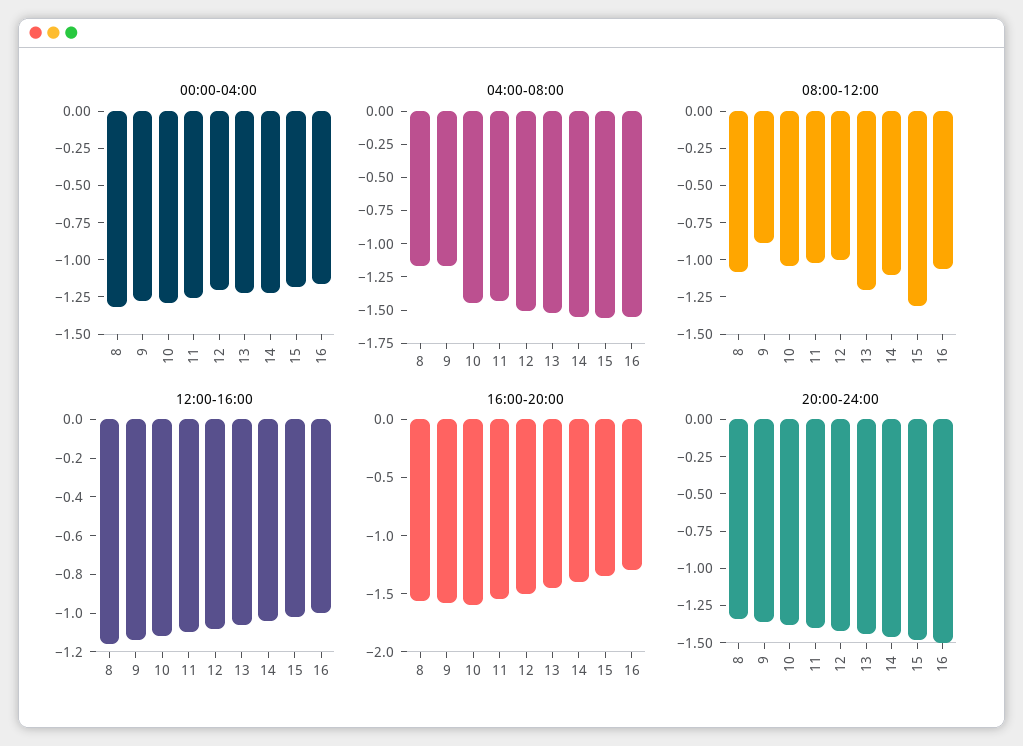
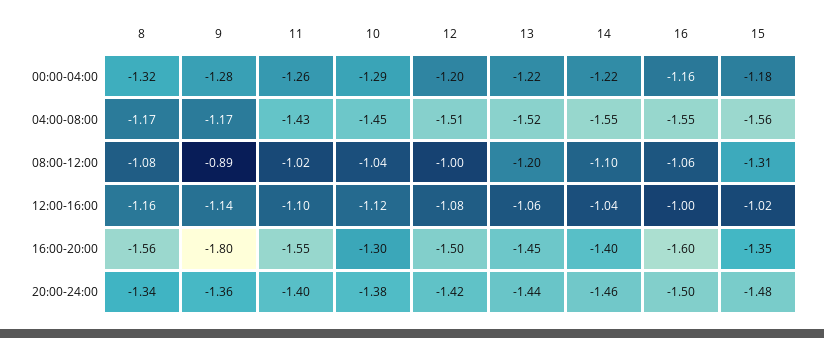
16:00-20:00, 9: -1.6 -> -1.8
16:00-20:00, 10: -1.6 -> -1.3
16:00-20:00, 16: -1.3 -> -1.6

